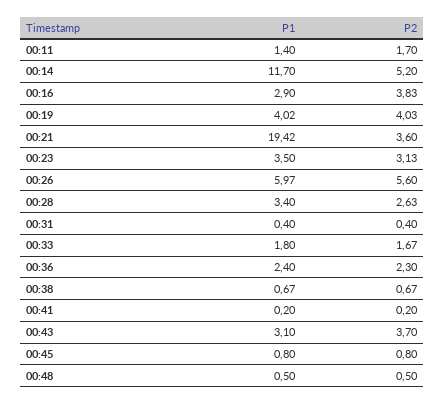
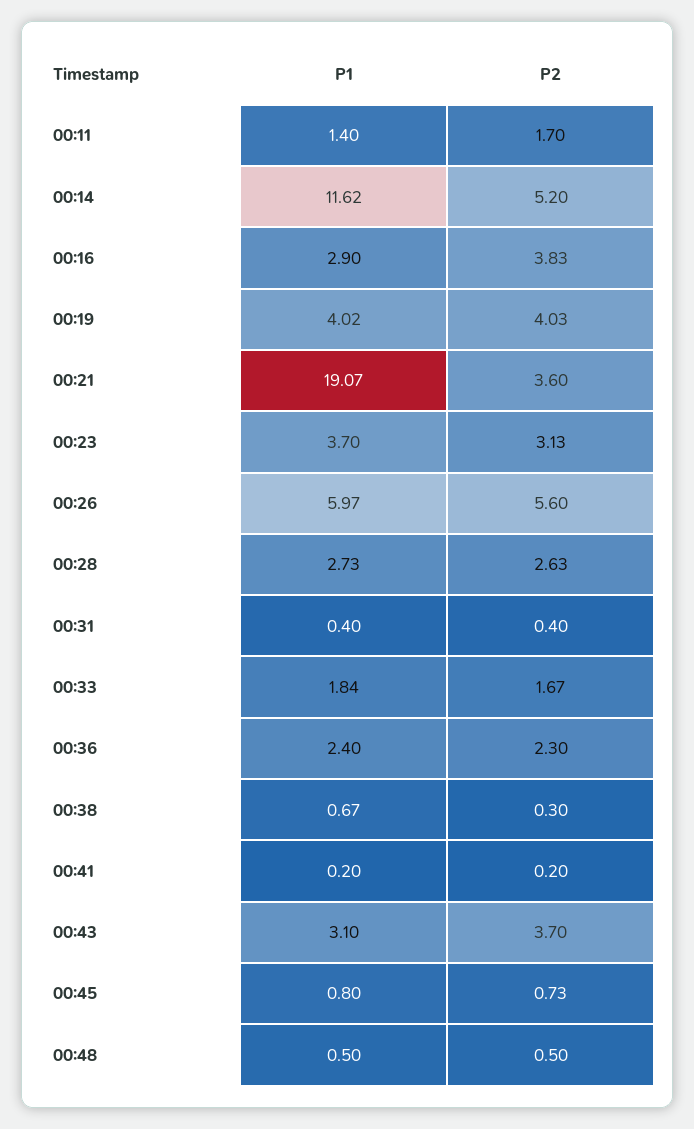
P1, 00:14: 11.7 -> 11.62
P1, 00:21: 19.42 -> 19.07
P1, 00:23: 3.5 -> 3.7
P1, 00:28: 3.4 -> 2.73
P1, 00:33: 1.8 -> 1.84
P2, 00:38: 0.67 -> 0.3
P2, 00:45: 0.8 -> 0.73

